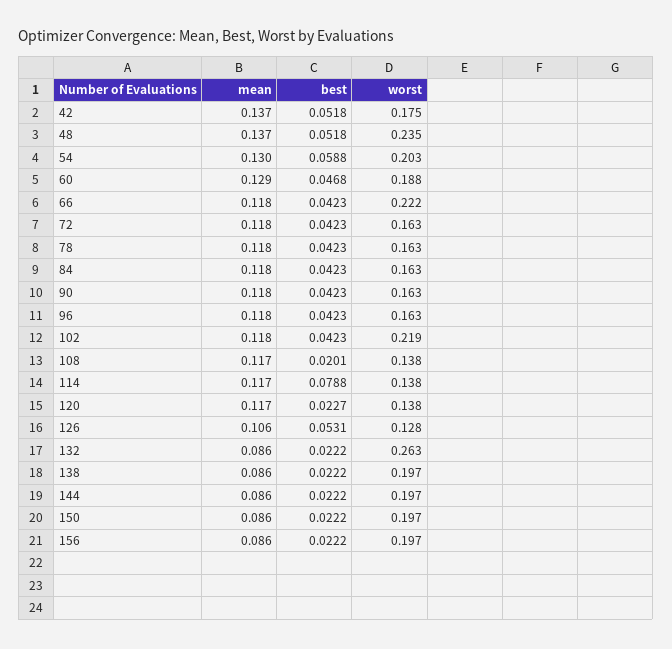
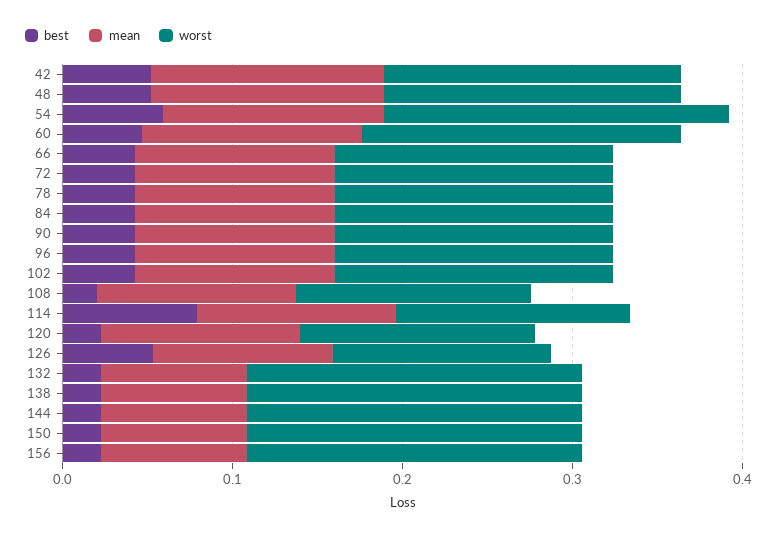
worst, 48: 0.235 -> 0.18
worst, 66: 0.222 -> 0.16
worst, 102: 0.219 -> 0.16
worst, 132: 0.263 -> 0.2

